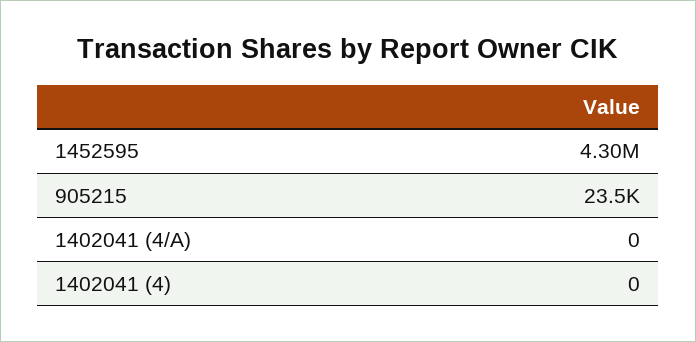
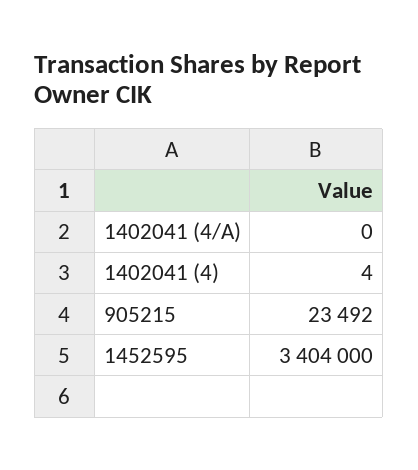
1452595: 4300000 -> 3404000
1402041 (4): 0 -> 4

